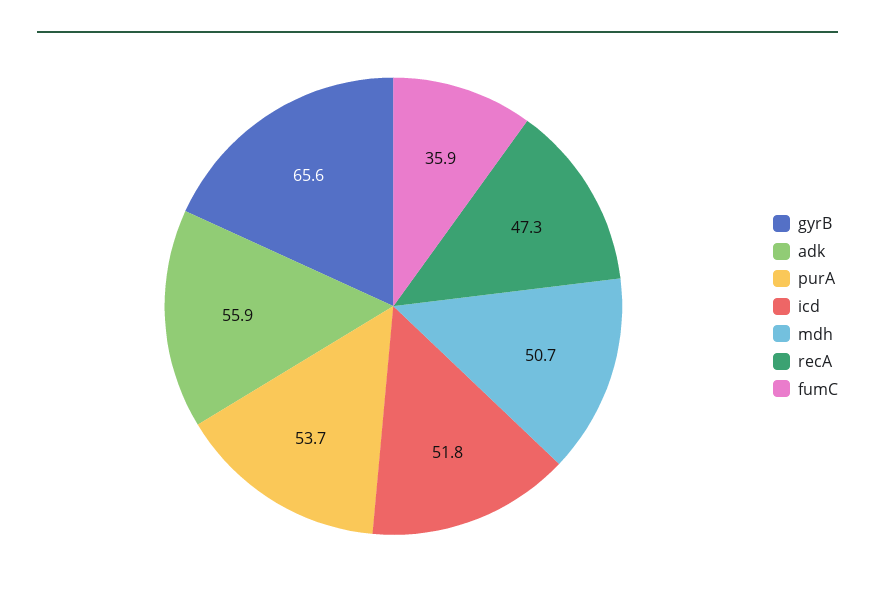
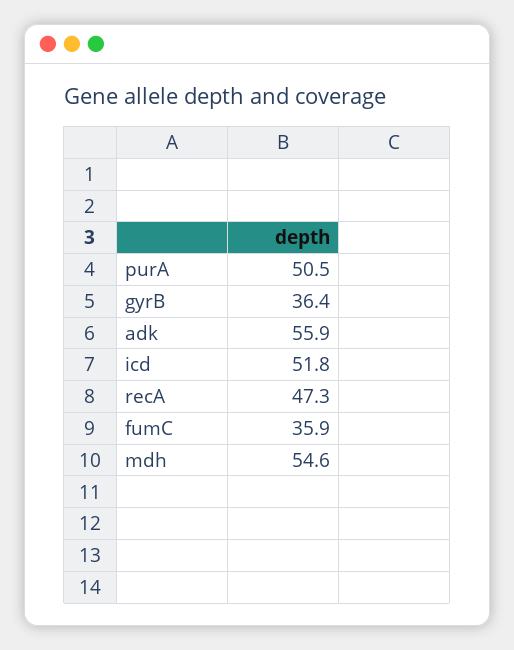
gyrB: 65.6 -> 36.4
purA: 53.7 -> 50.5
mdh: 50.7 -> 54.6

